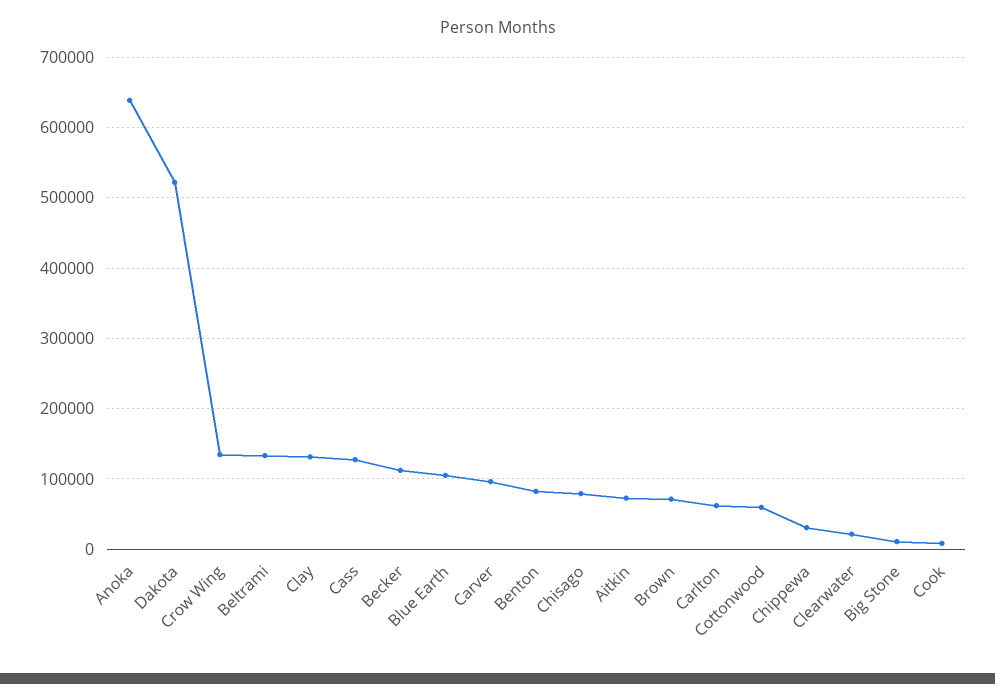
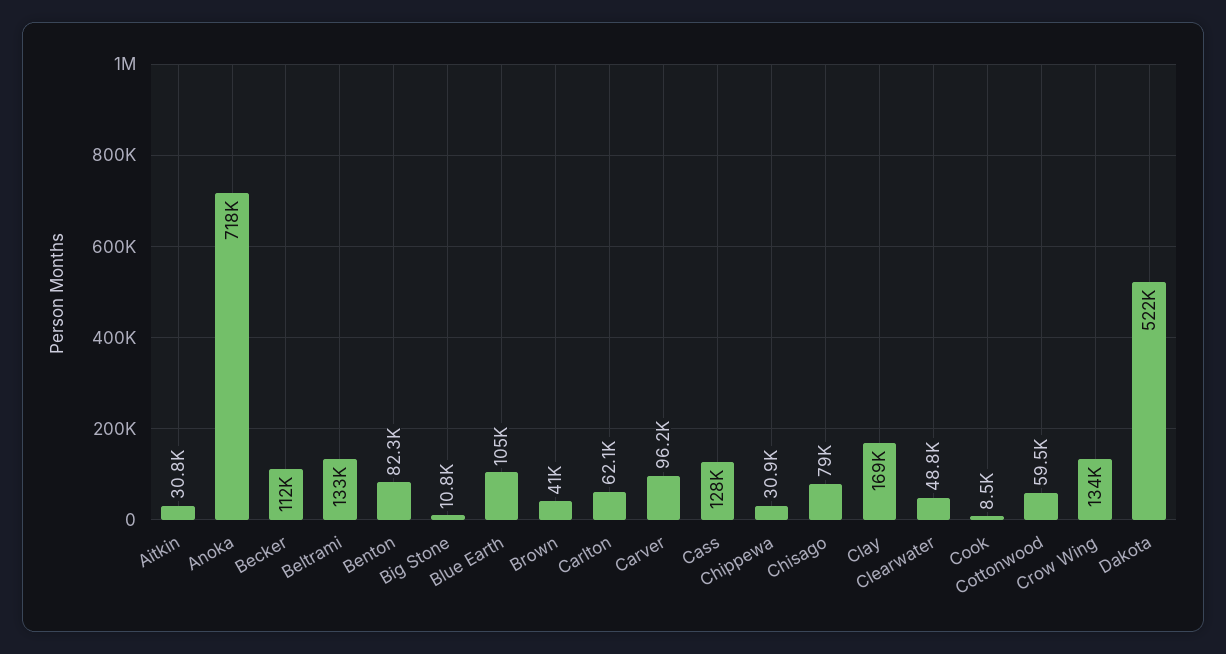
Anoka: 640000 -> 718000
Clay: 130000 -> 169000
Aitkin: 70000 -> 30800
Brown: 70000 -> 41000
Clearwater: 20000 -> 48800

